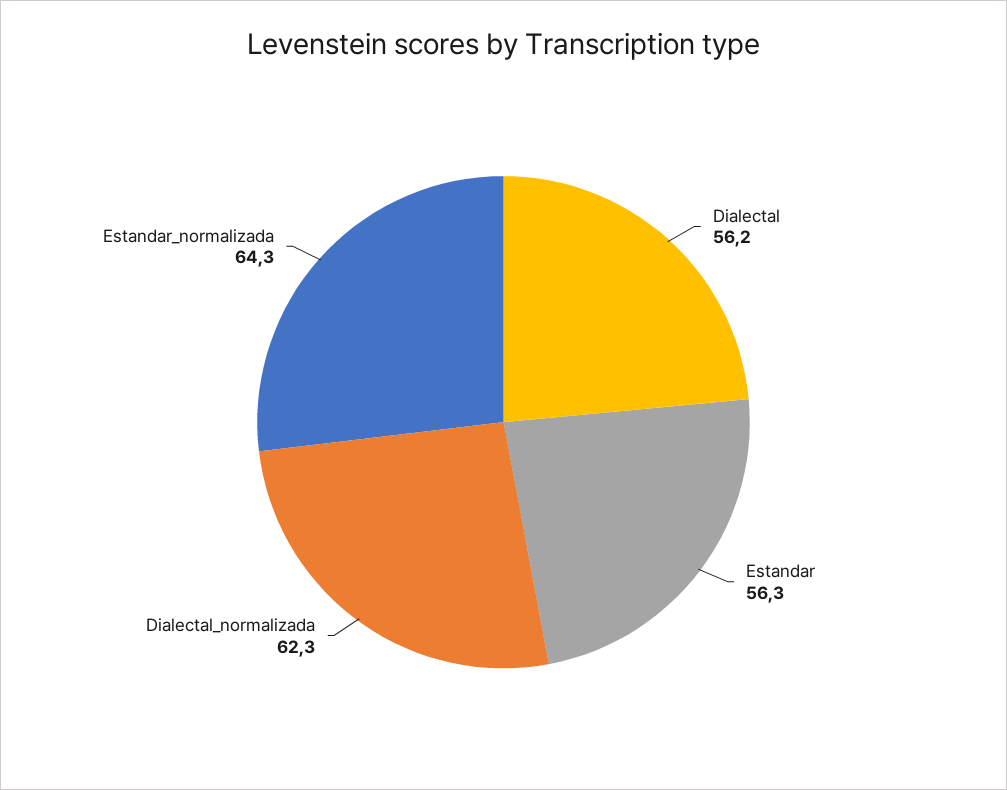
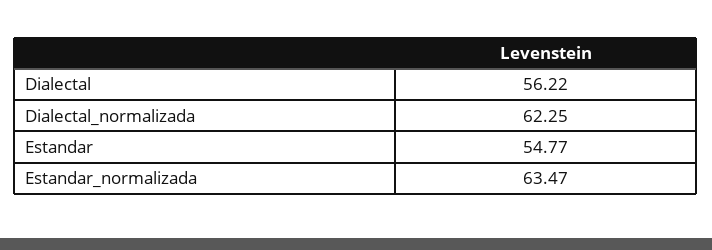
Estandar: 56.3 -> 54.77
Estandar_normalizada: 64.3 -> 63.47

